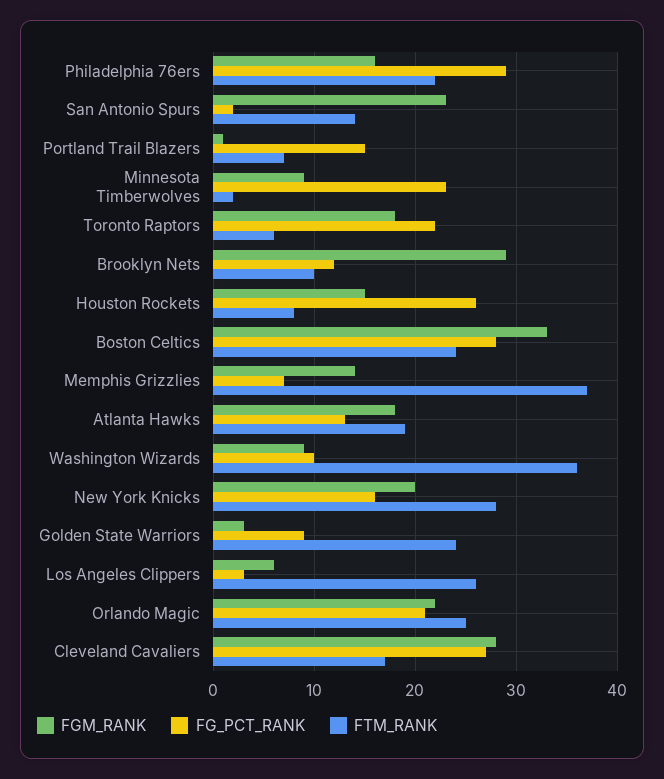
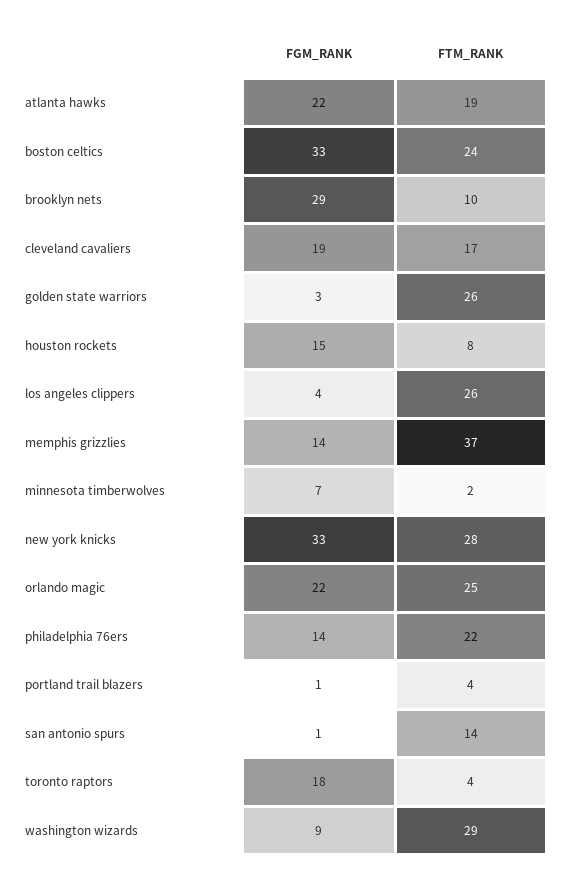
FGM_RANK, Philadelphia 76ers: 16 -> 14
FG_PCT_RANK, Philadelphia 76ers: 29 -> none
FGM_RANK, San Antonio Spurs: 23 -> 1
FG_PCT_RANK, San Antonio Spurs: 2 -> none
FG_PCT_RANK, Portland Trail Blazers: 15 -> none
FTM_RANK, Portland Trail Blazers: 7 -> 4
FGM_RANK, Minnesota Timberwolves: 9 -> 7
FG_PCT_RANK, Minnesota Timberwolves: 23 -> none
FG_PCT_RANK, Toronto Raptors: 22 -> none
FTM_RANK, Toronto Raptors: 6 -> 4
FG_PCT_RANK, Brooklyn Nets: 12 -> none
FG_PCT_RANK, Houston Rockets: 26 -> none
FG_PCT_RANK, Boston Celtics: 28 -> none
FG_PCT_RANK, Memphis Grizzlies: 7 -> none
FGM_RANK, Atlanta Hawks: 18 -> 22
FG_PCT_RANK, Atlanta Hawks: 13 -> none
FG_PCT_RANK, Washington Wizards: 10 -> none
FTM_RANK, Washington Wizards: 36 -> 29
FGM_RANK, New York Knicks: 20 -> 33
FG_PCT_RANK, New York Knicks: 16 -> none
FG_PCT_RANK, Golden State Warriors: 9 -> none
FTM_RANK, Golden State Warriors: 24 -> 26
FGM_RANK, Los Angeles Clippers: 6 -> 4
FG_PCT_RANK, Los Angeles Clippers: 3 -> none
FG_PCT_RANK, Orlando Magic: 21 -> none
FGM_RANK, Cleveland Cavaliers: 28 -> 19
FG_PCT_RANK, Cleveland Cavaliers: 27 -> none

